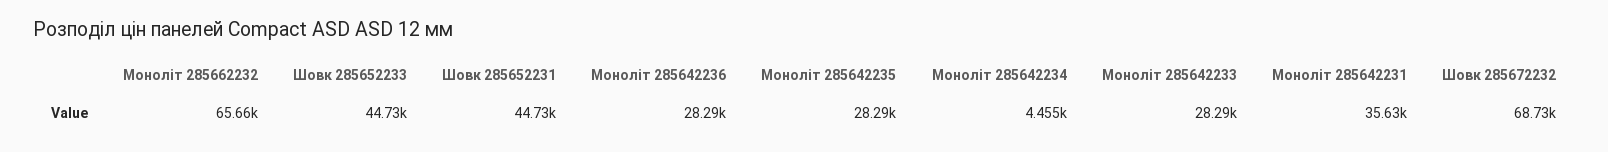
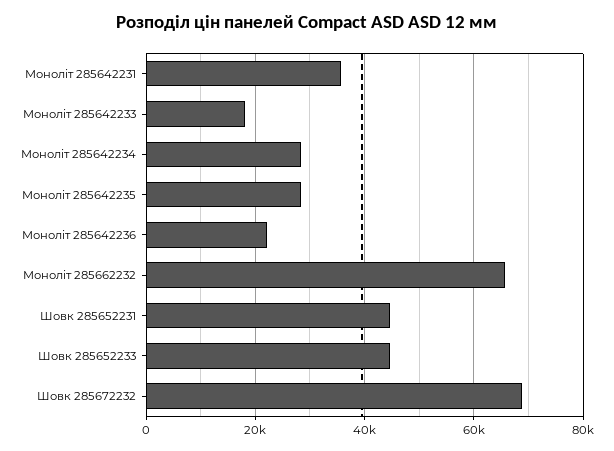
Моноліт 285642236: 28290 -> 22000
Моноліт 285642234: 4455 -> 28000
Моноліт 285642233: 28290 -> 18000

